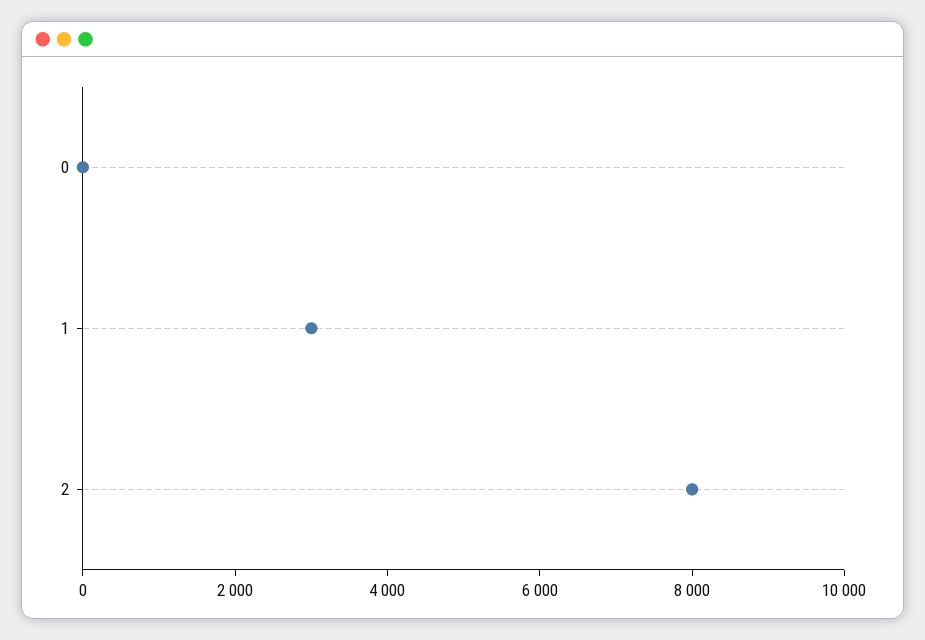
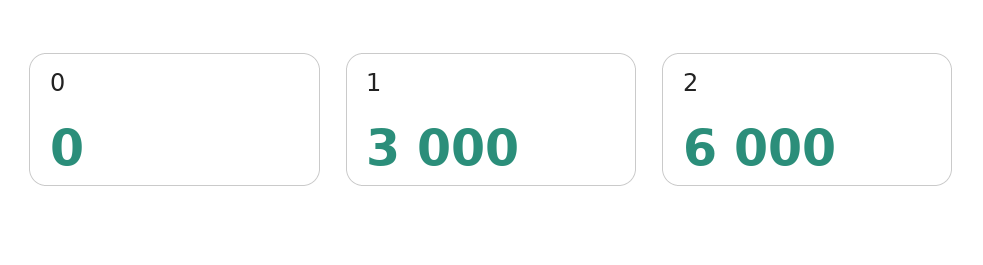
2: 8000 -> 6000

